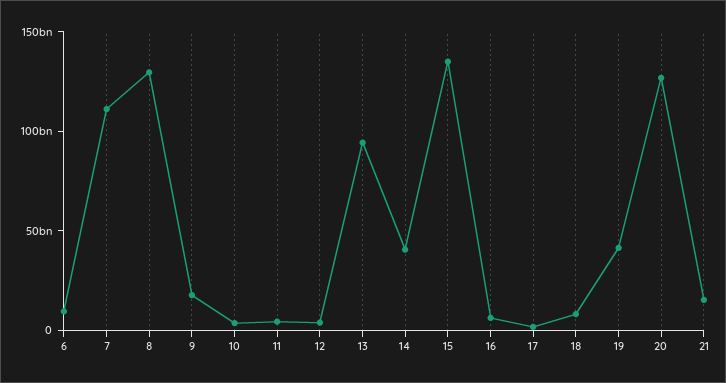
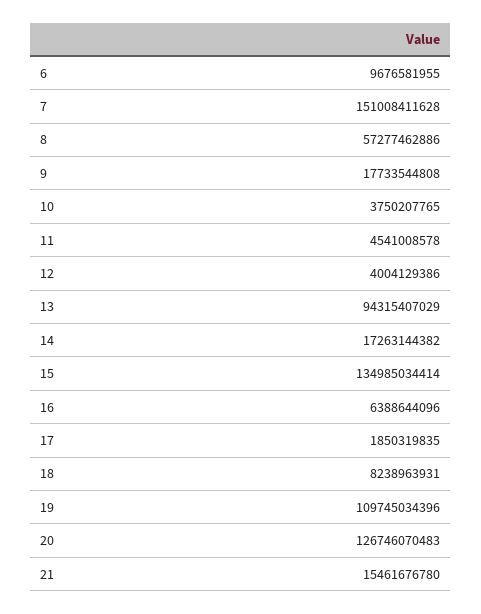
7: 110000000000 -> 151008411628
8: 130000000000 -> 57277462886
14: 40000000000 -> 17263144382
19: 40000000000 -> 109745034396

